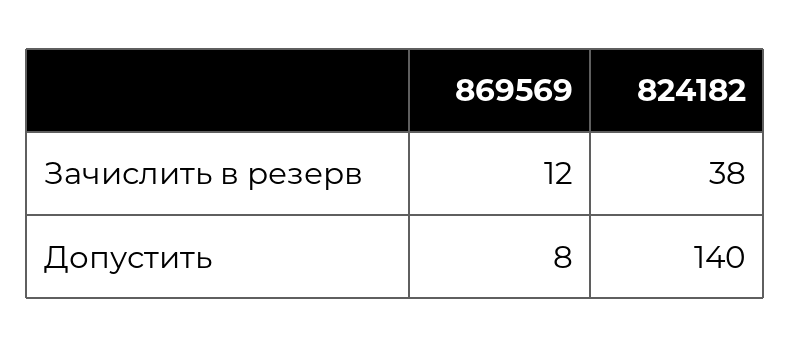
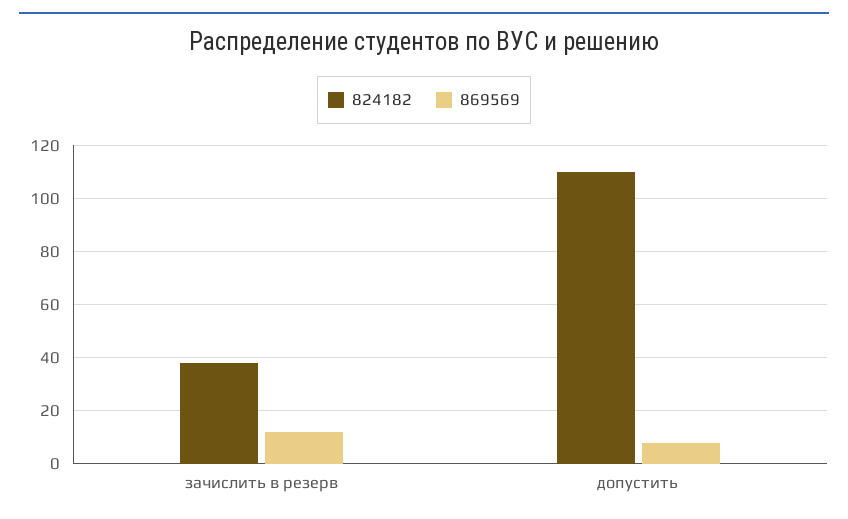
824182, Допустить: 140 -> 110

